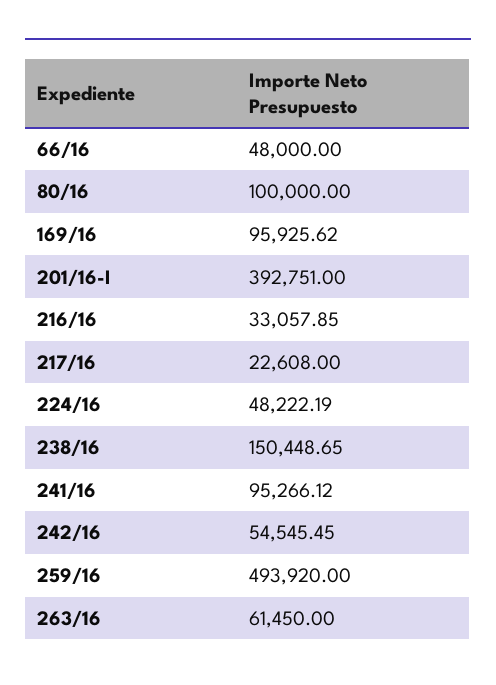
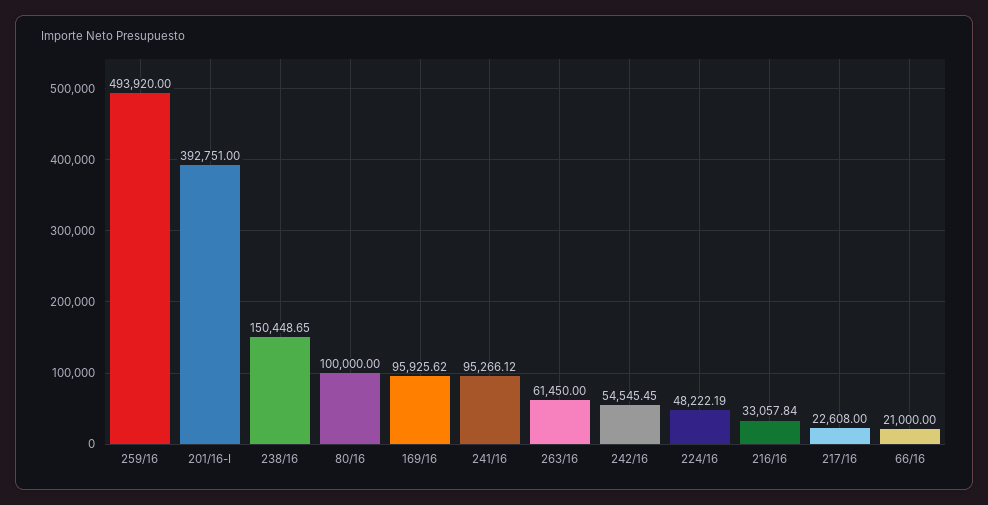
66/16: 48000 -> 21000
216/16: 33057.85 -> 33057.84

